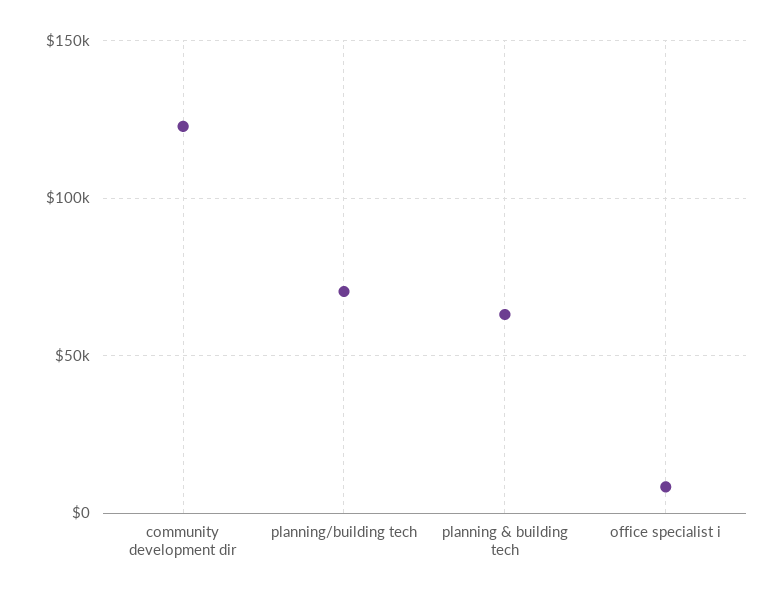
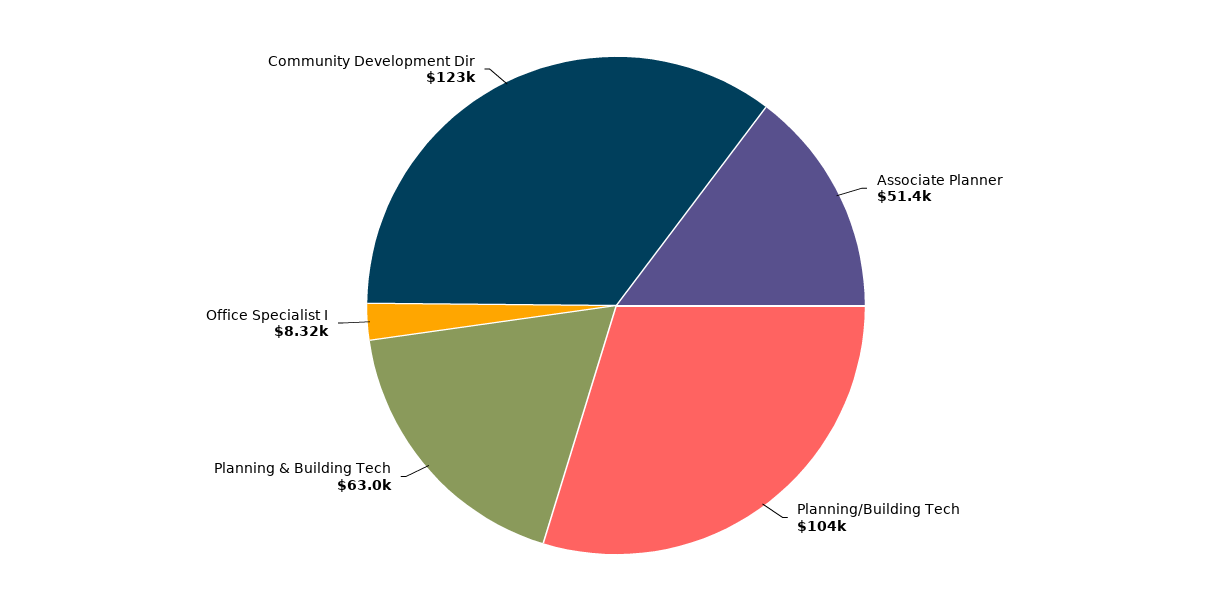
planning/building tech: 70000 -> 104000
Associate Planner: none -> 51400

